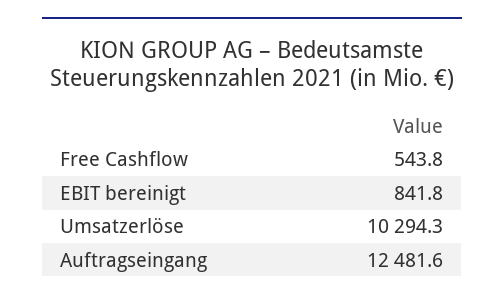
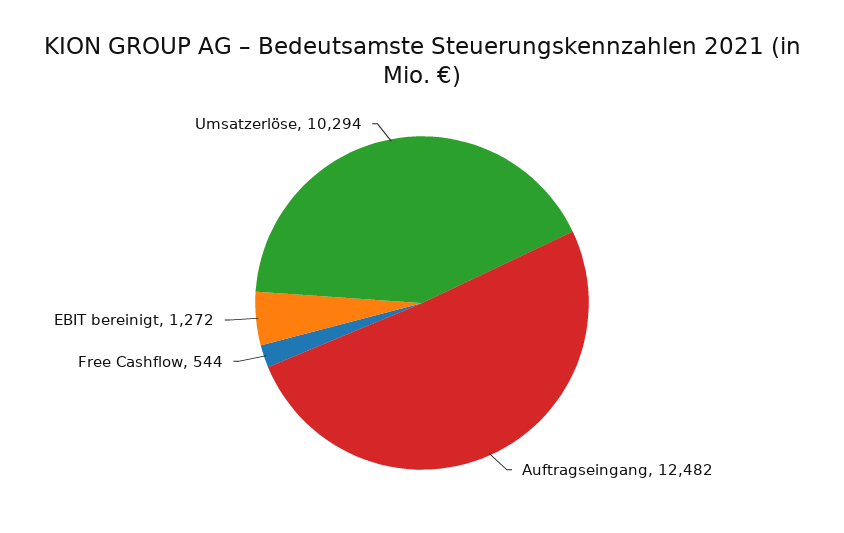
EBIT bereinigt: 841.8 -> 1272

